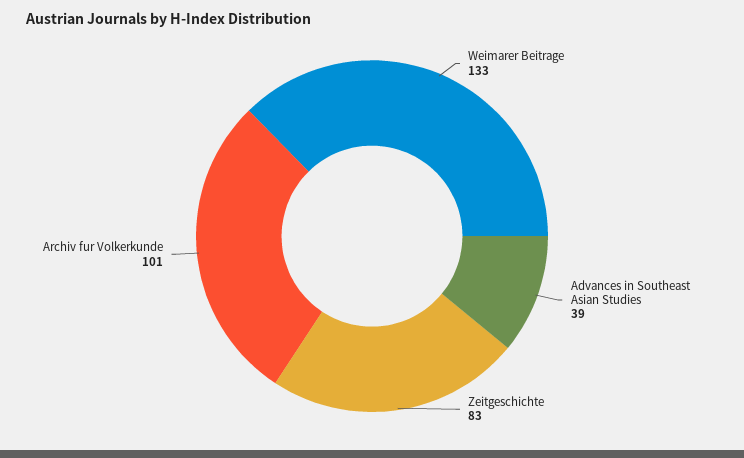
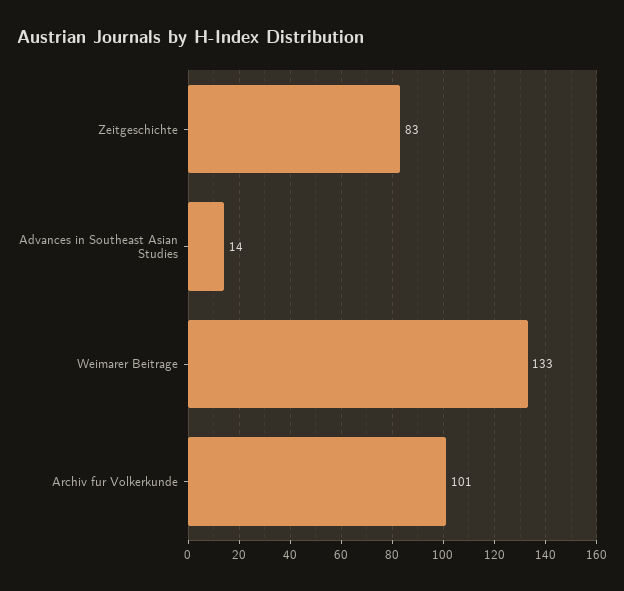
Advances in Southeast Asian Studies: 39 -> 14

